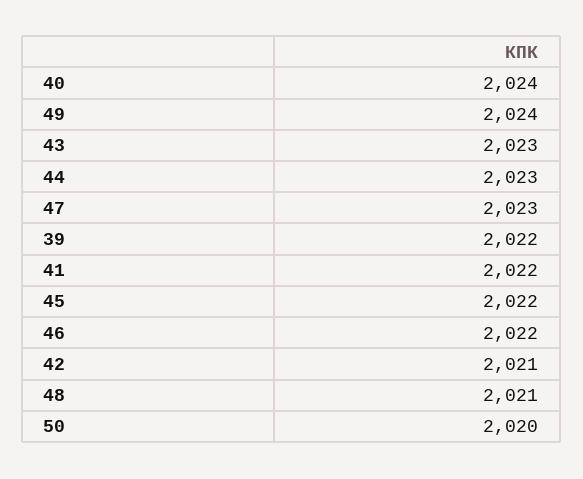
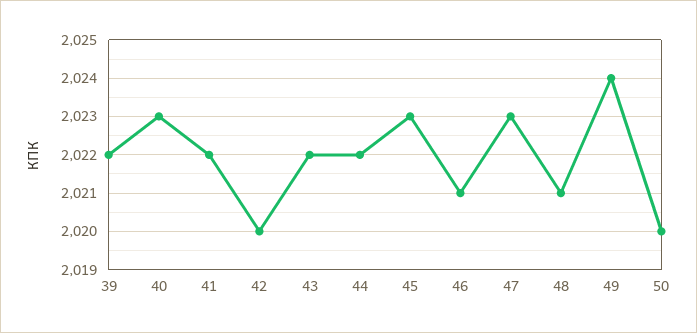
40: 2024 -> 2023
43: 2023 -> 2022
44: 2023 -> 2022
45: 2022 -> 2023
46: 2022 -> 2021
42: 2021 -> 2020

